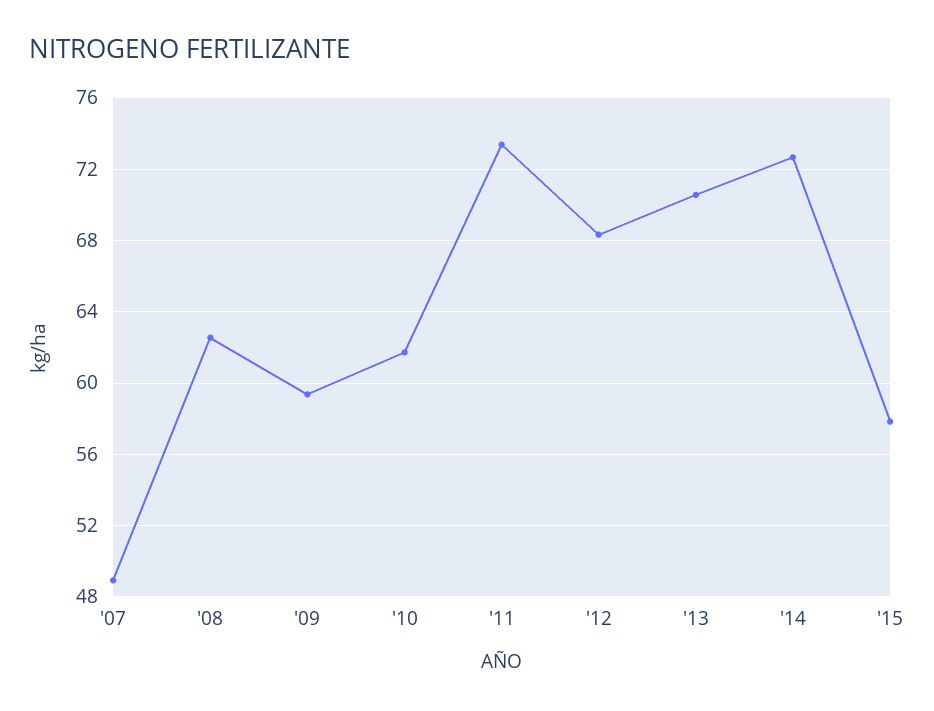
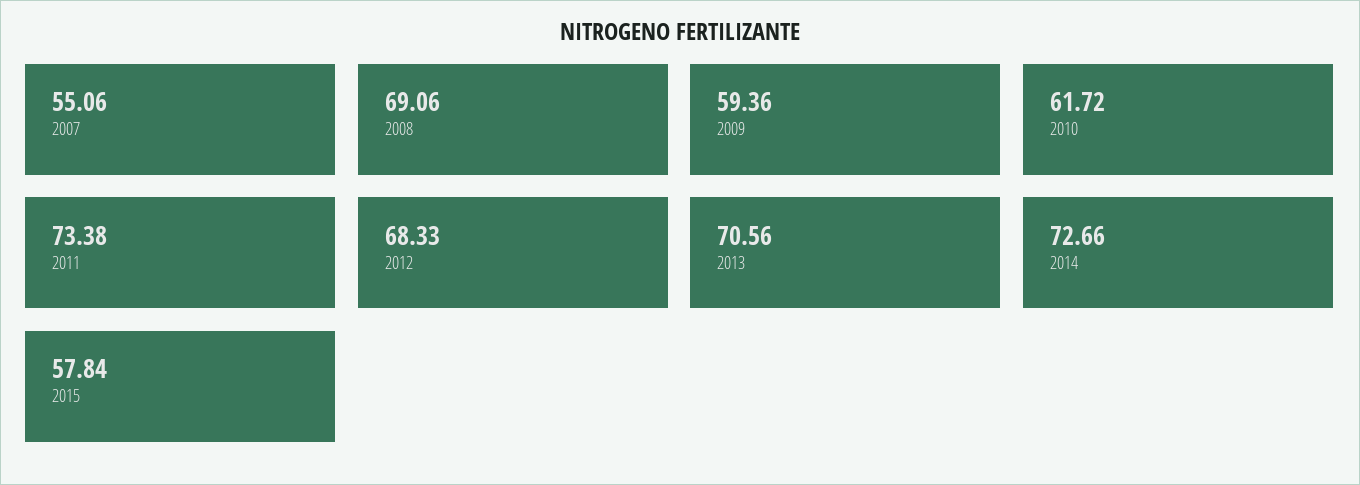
'07: 49 -> 55.06
'08: 62.5 -> 69.06

